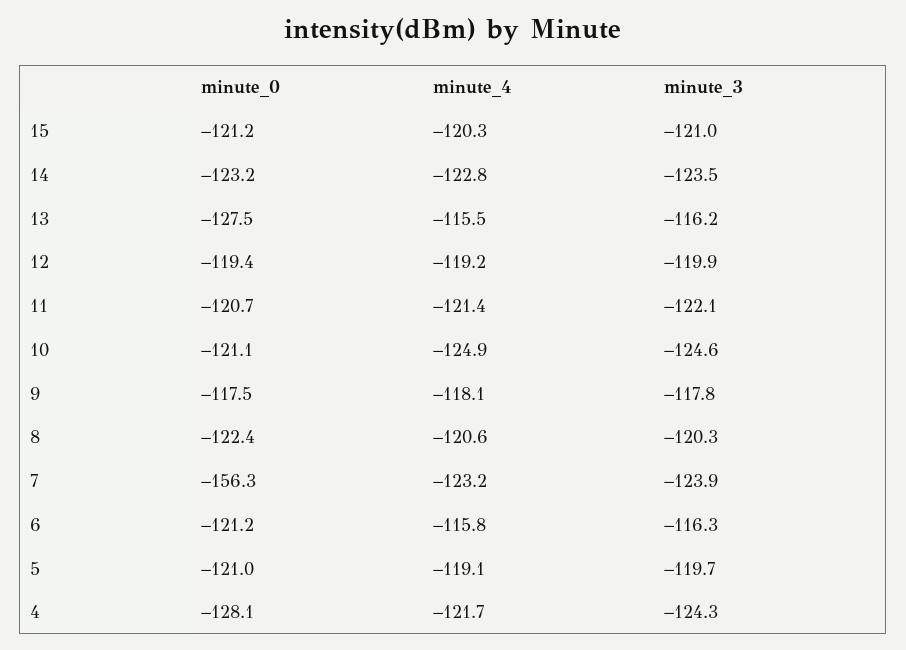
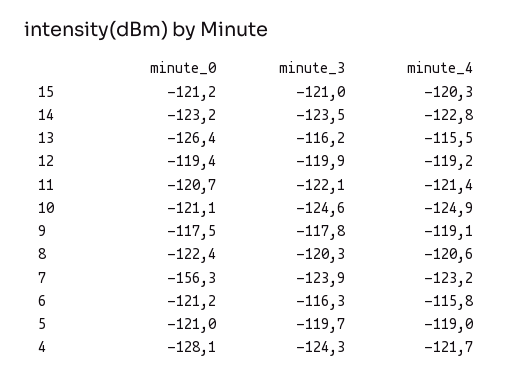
minute_0, 13: -127.5 -> -126.4
minute_4, 9: -118.1 -> -119.1
minute_4, 5: -119.1 -> -119

